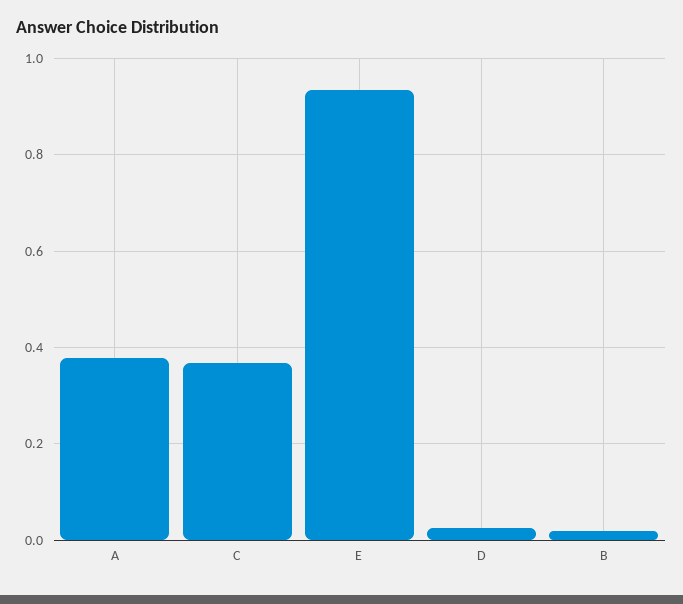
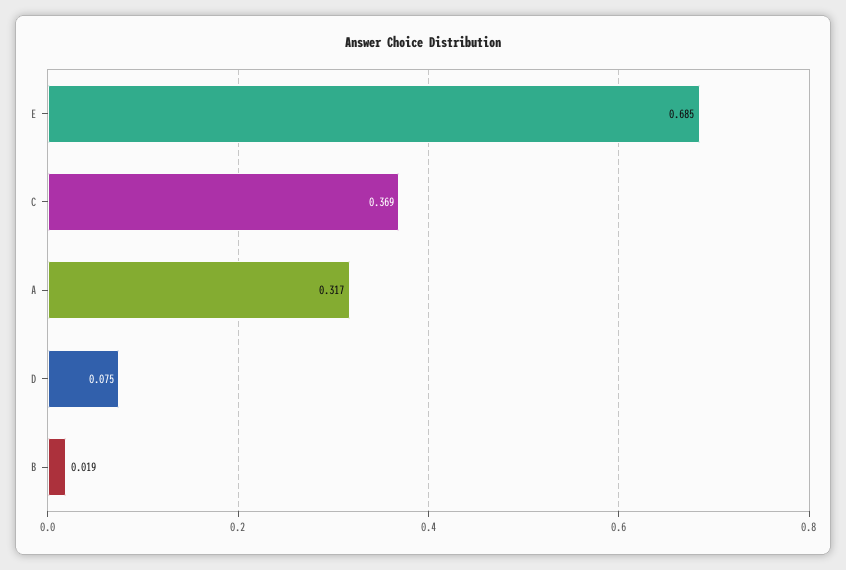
A: 0.38 -> 0.317
E: 0.94 -> 0.685
D: 0.02 -> 0.075

